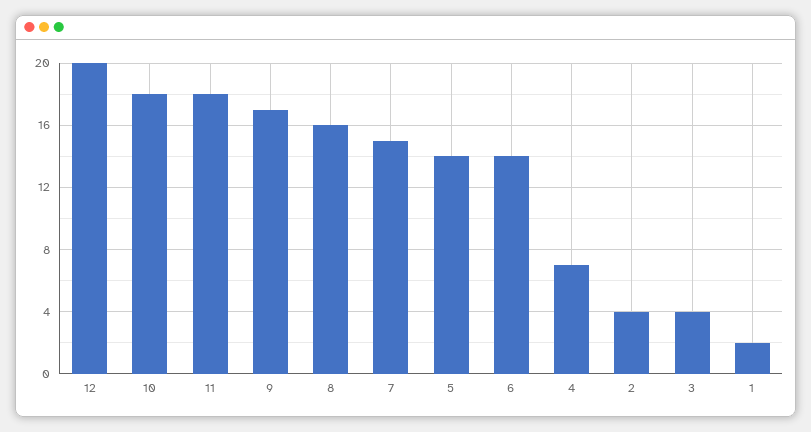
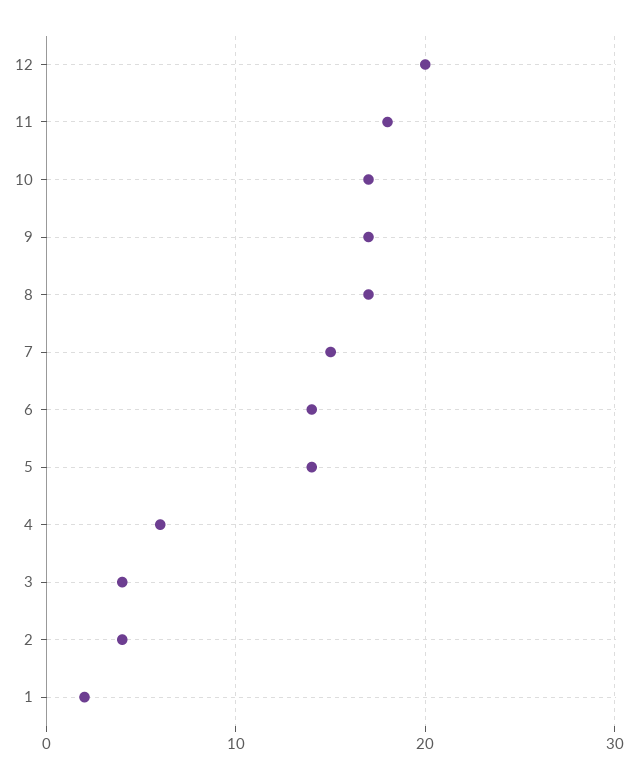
10: 18 -> 17
8: 16 -> 17
4: 7 -> 6

